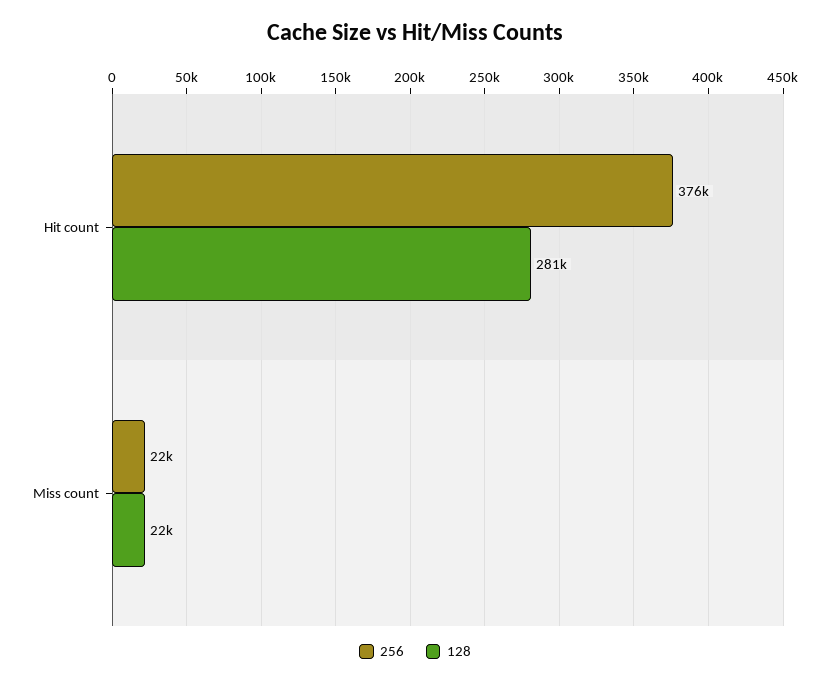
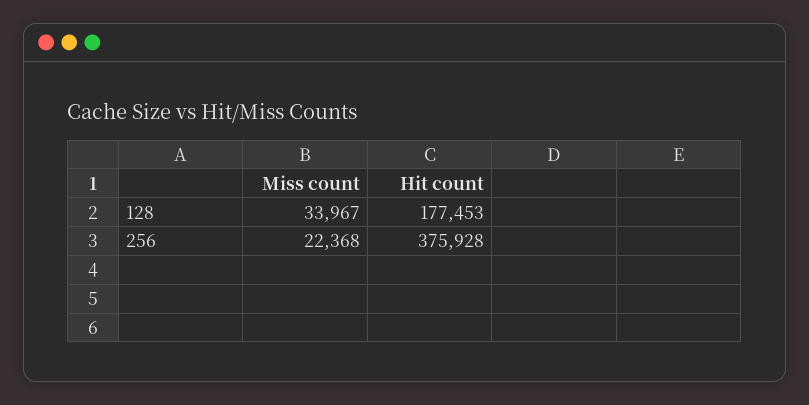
128, Hit count: 281000 -> 177453
128, Miss count: 22000 -> 33967

